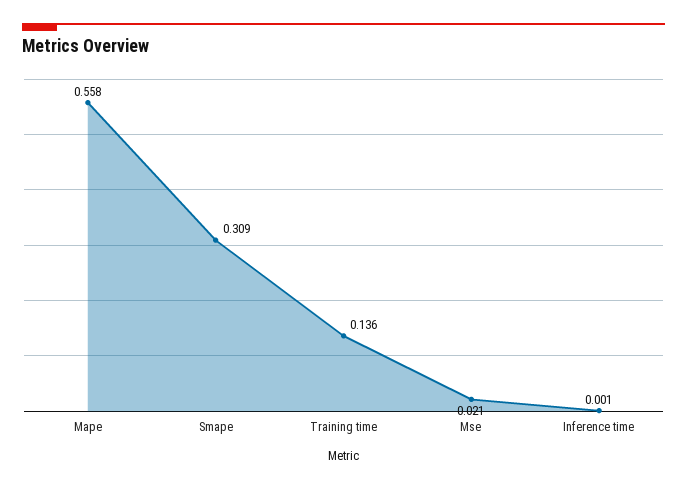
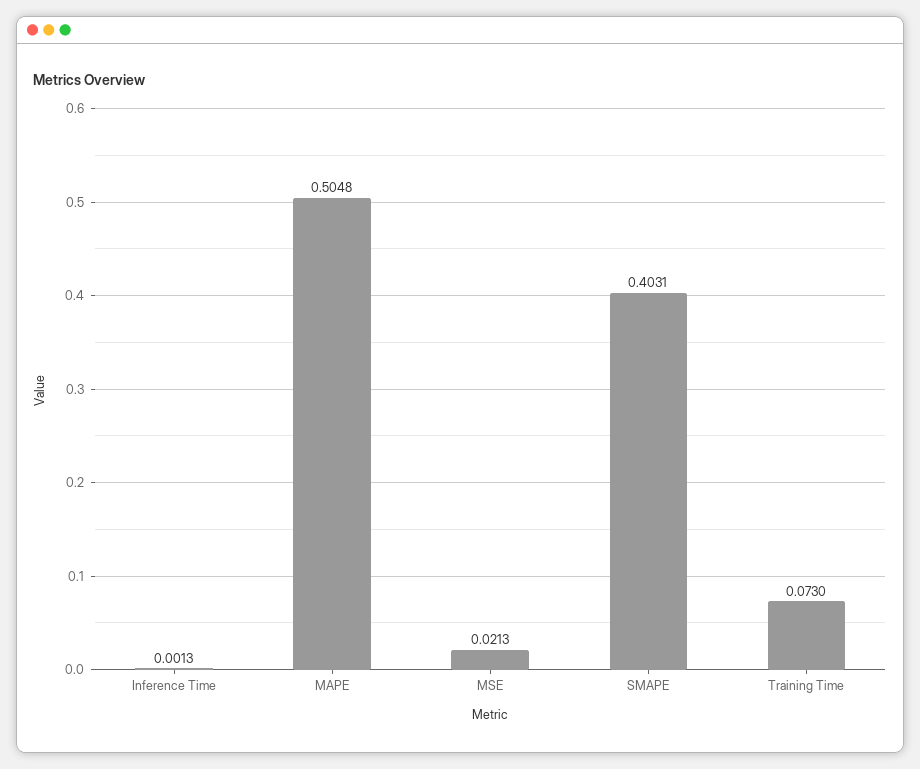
Mape: 0.558 -> 0.5048
Smape: 0.309 -> 0.4031
Training time: 0.136 -> 0.073

